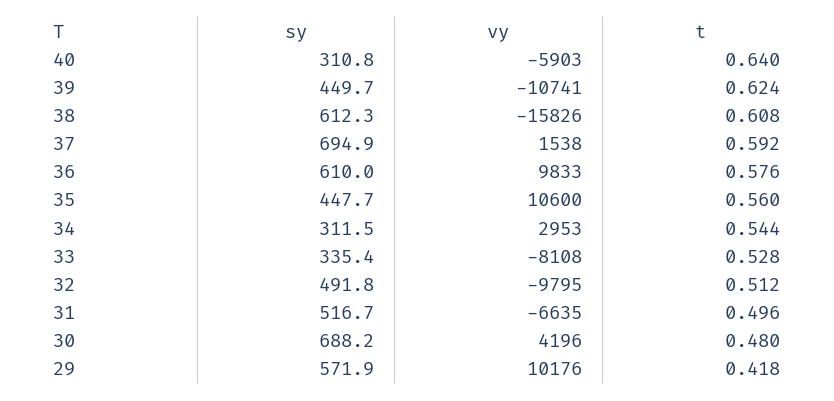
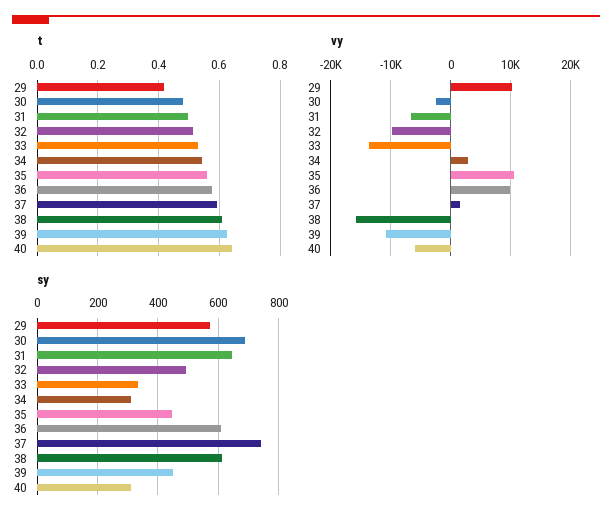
sy, 37: 694.9 -> 740
vy, 33: -8108 -> -14000
sy, 31: 516.7 -> 640
vy, 30: 4196 -> -2000

